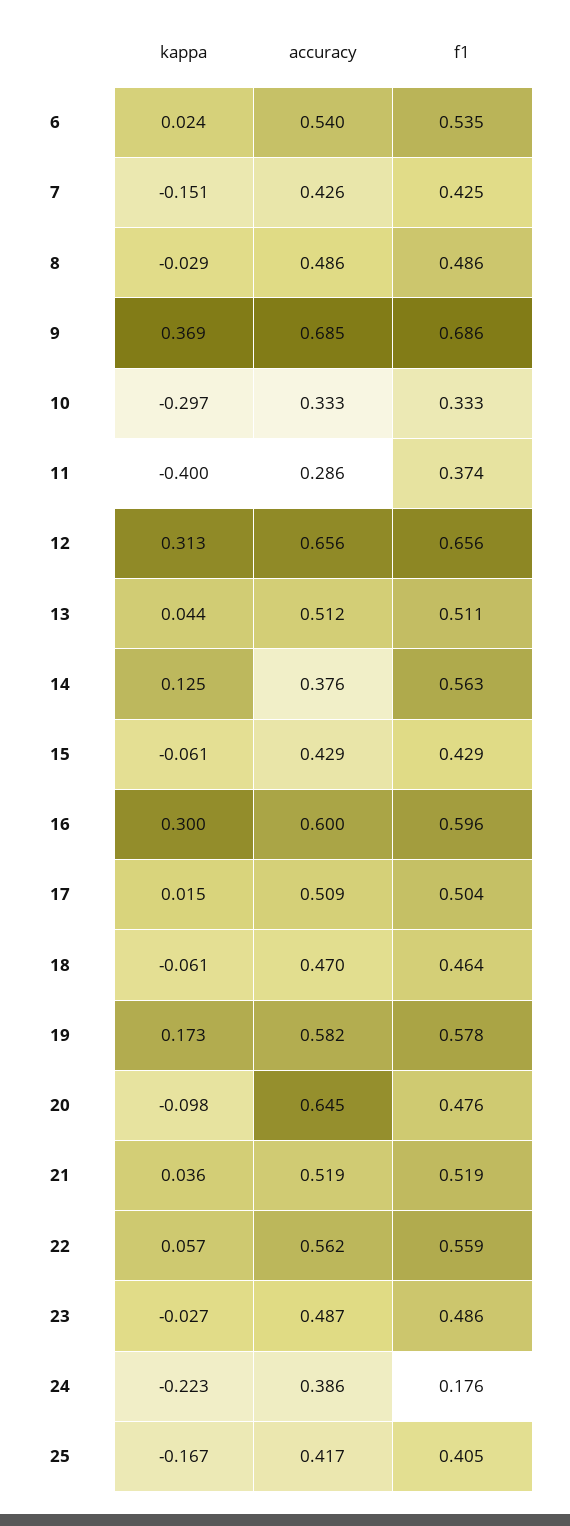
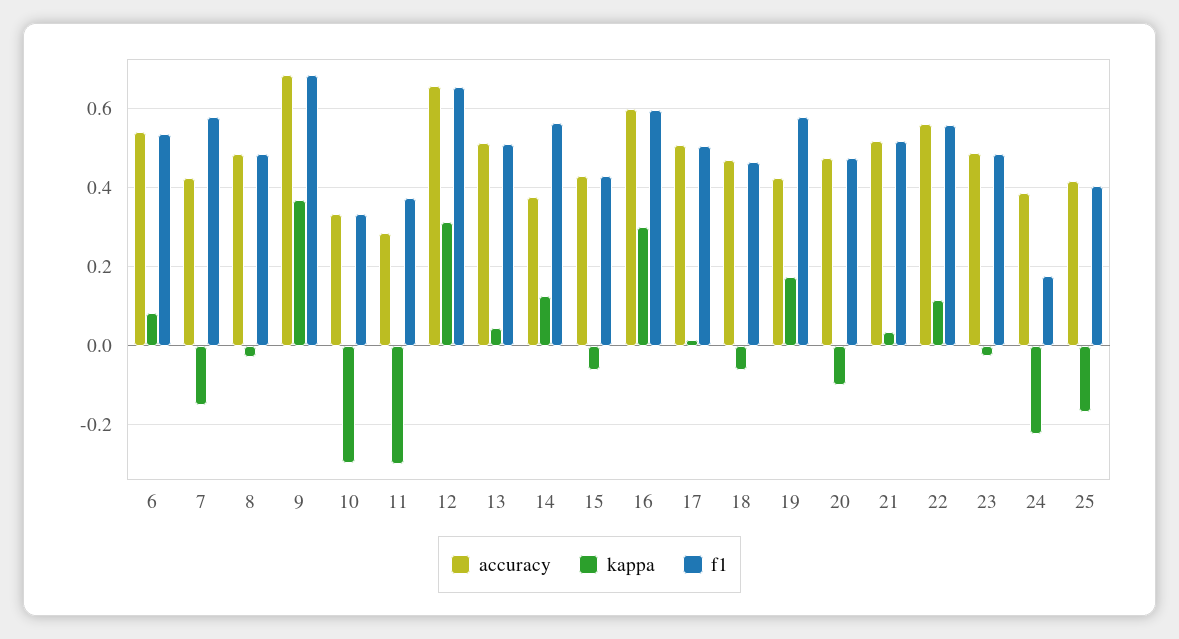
kappa, 6: 0.024 -> 0.08
f1, 7: 0.425 -> 0.58
kappa, 11: -0.4 -> -0.3
accuracy, 19: 0.582 -> 0.42
accuracy, 20: 0.645 -> 0.48
kappa, 22: 0.057 -> 0.12

